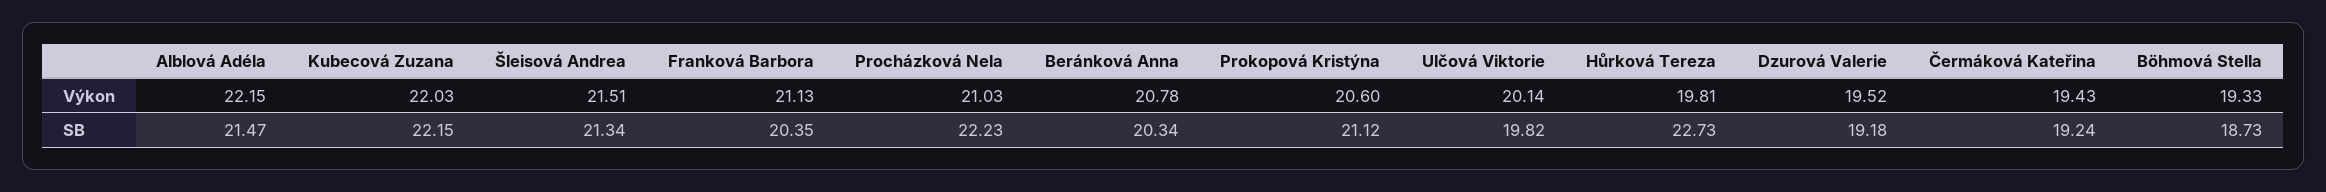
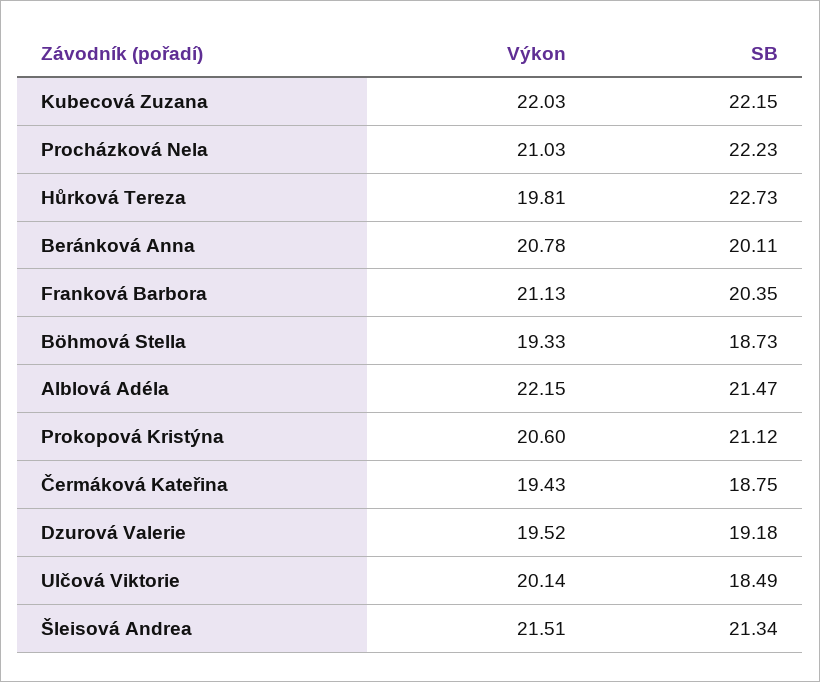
Beránková Anna, SB: 20.34 -> 20.11
Ulčová Viktorie, SB: 19.82 -> 18.49
Čermáková Kateřina, SB: 19.24 -> 18.75

